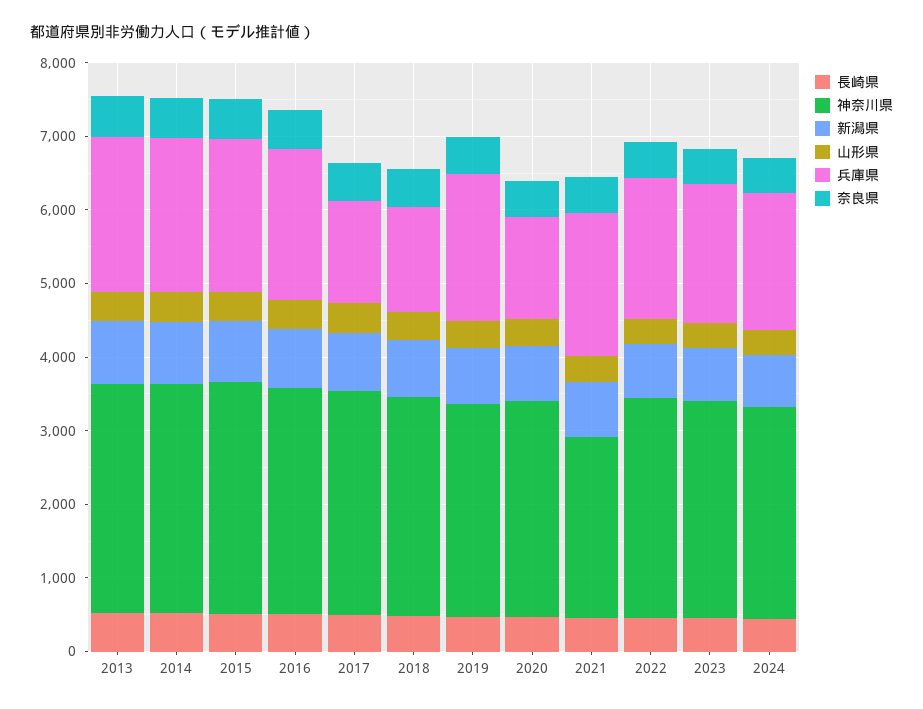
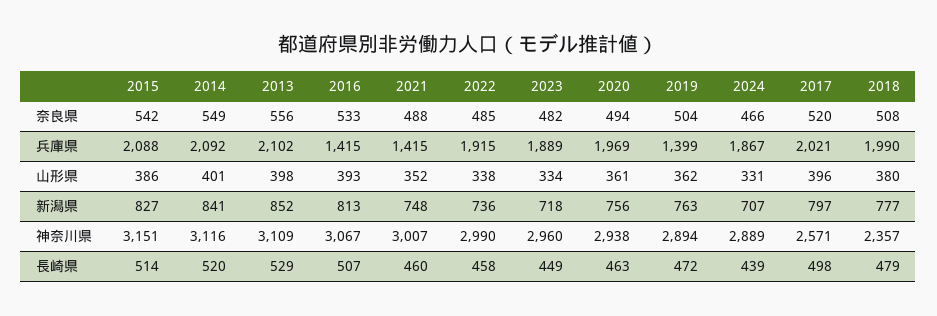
兵庫県, 2016: 2000 -> 1415
神奈川県, 2017: 3000 -> 2571
兵庫県, 2017: 1400 -> 2021
神奈川県, 2018: 3000 -> 2357
兵庫県, 2018: 1400 -> 1990
兵庫県, 2019: 2000 -> 1399
兵庫県, 2020: 1400 -> 1969
神奈川県, 2021: 2400 -> 3007
兵庫県, 2021: 2000 -> 1415

